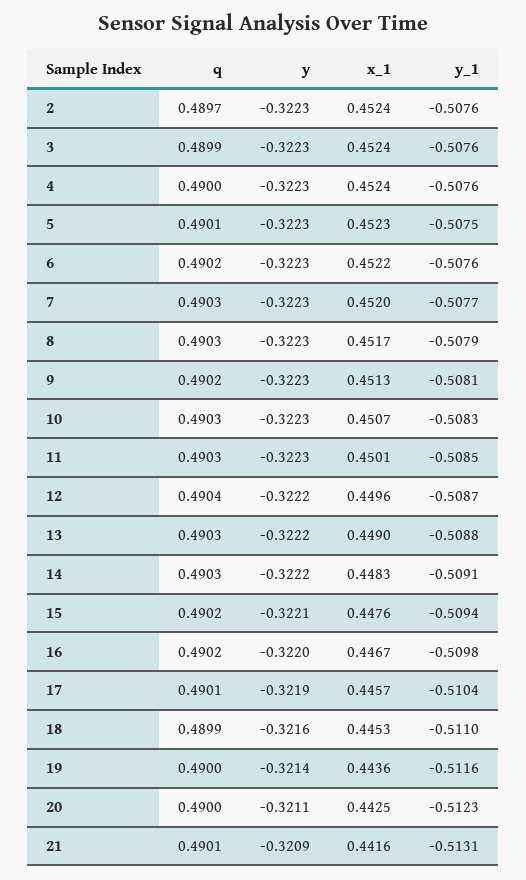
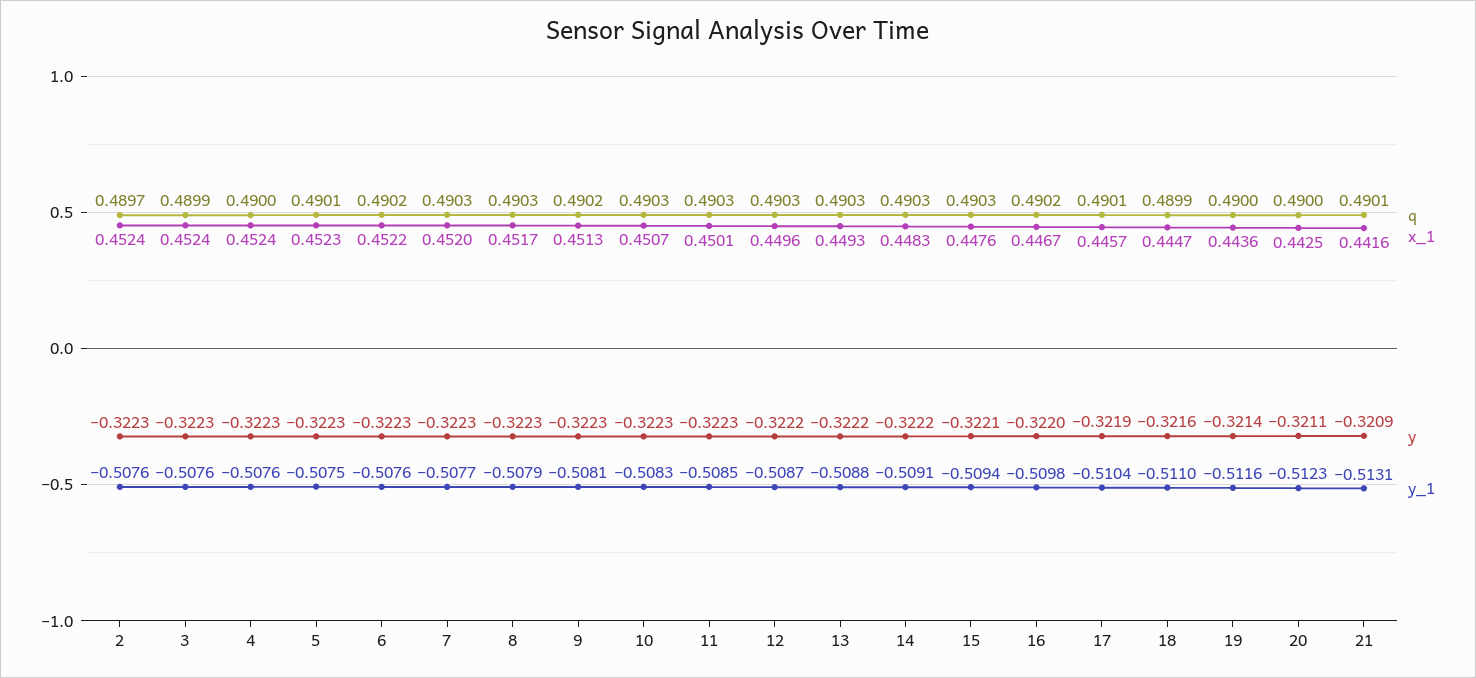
q, 12: 0.4904 -> 0.4903
x_1, 13: 0.449 -> 0.4493
q, 15: 0.4902 -> 0.4903
x_1, 18: 0.4453 -> 0.4447

